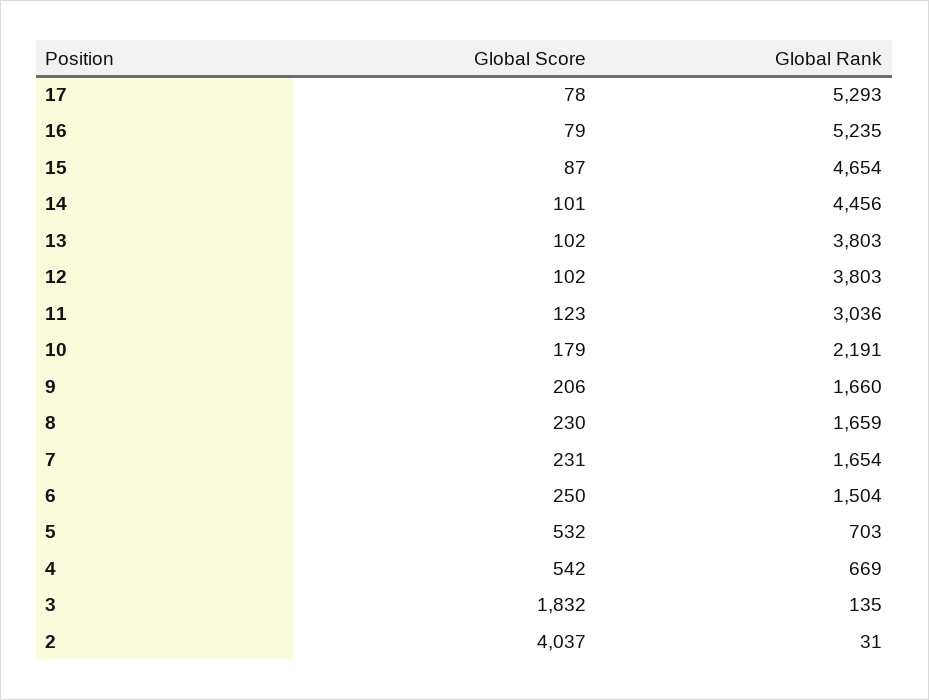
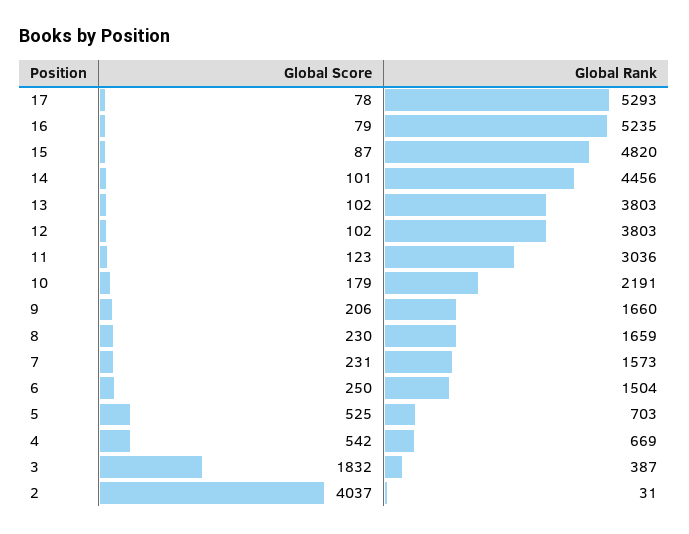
Global Rank, 15: 4654 -> 4820
Global Rank, 7: 1654 -> 1573
Global Score, 5: 532 -> 525
Global Rank, 3: 135 -> 387

